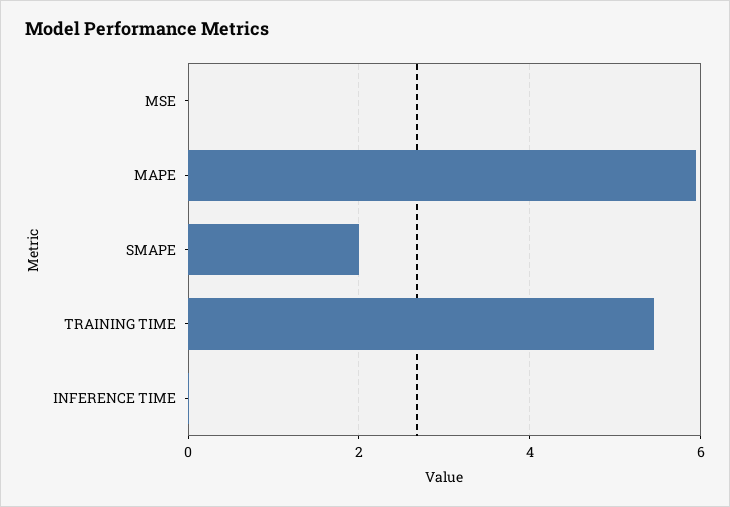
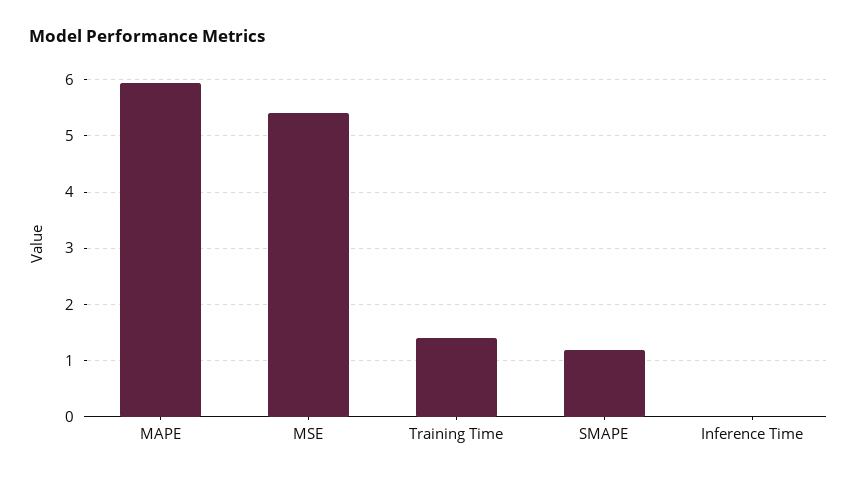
MSE: 0 -> 5.4
SMAPE: 2 -> 1.2
TRAINING TIME: 5.4 -> 1.4

